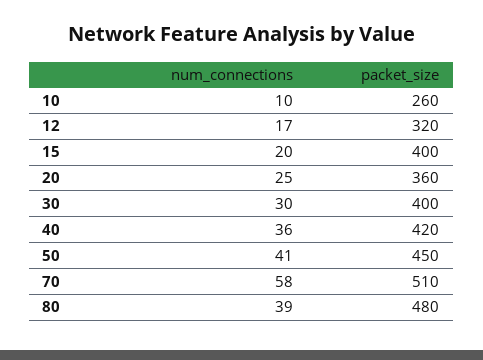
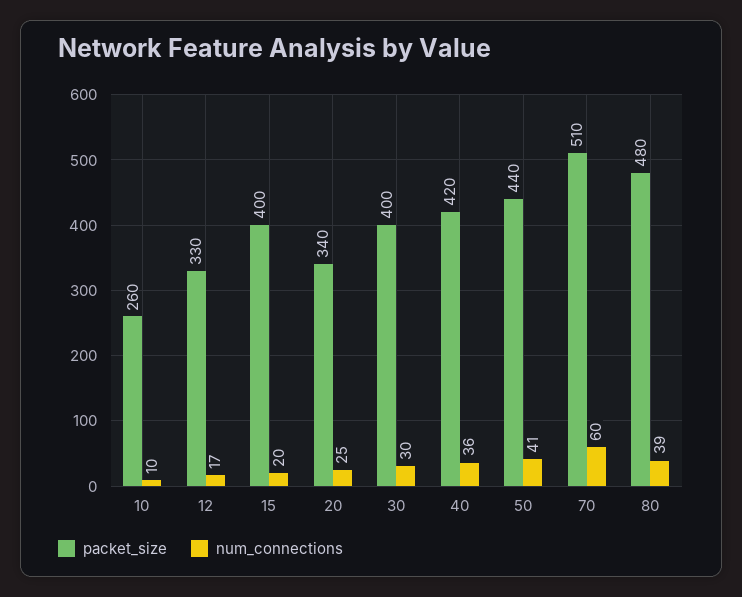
packet_size, 12: 320 -> 330
packet_size, 20: 360 -> 340
packet_size, 50: 450 -> 440
num_connections, 70: 58 -> 60

